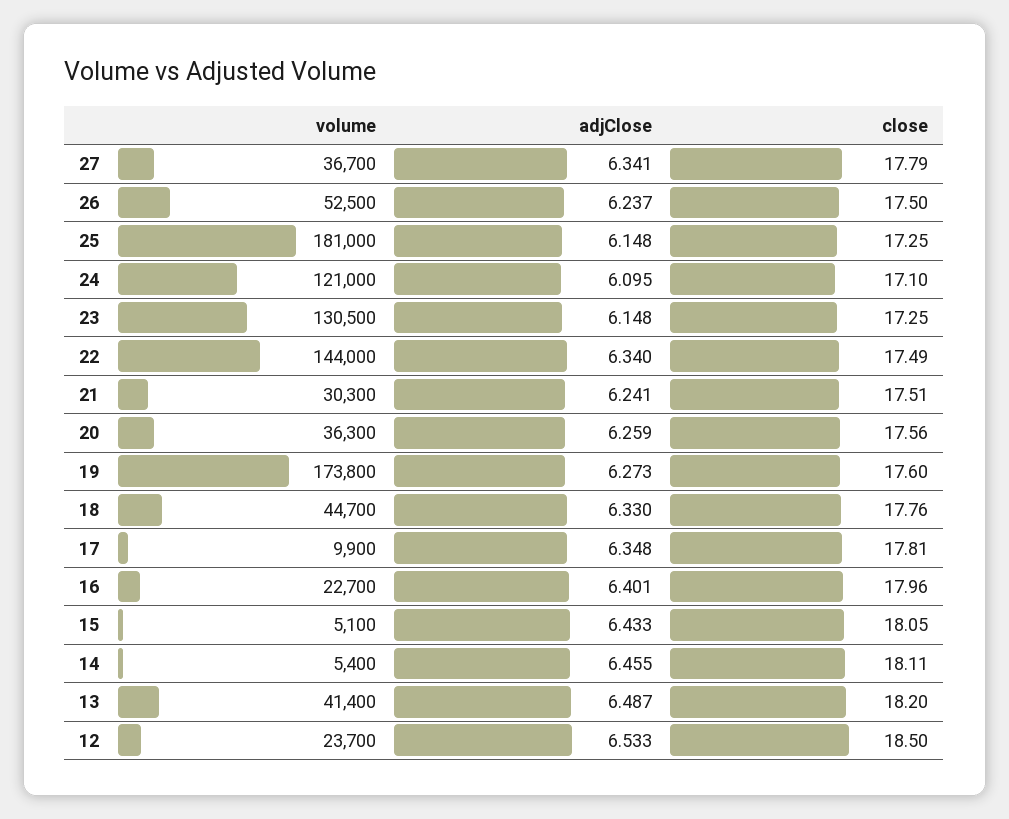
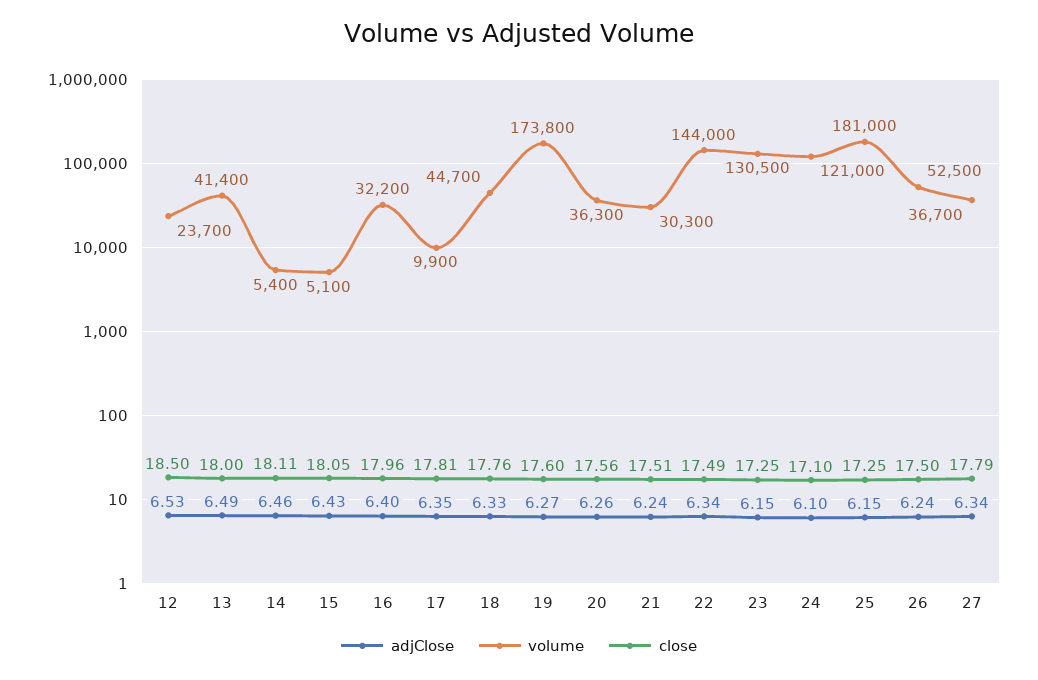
volume, 16: 22700 -> 32200
close, 13: 18.2 -> 18

